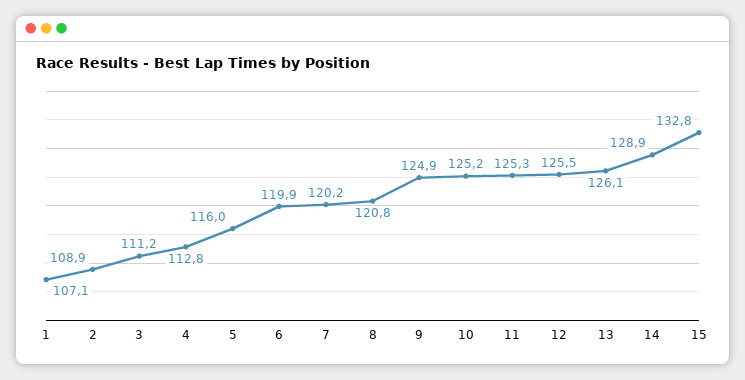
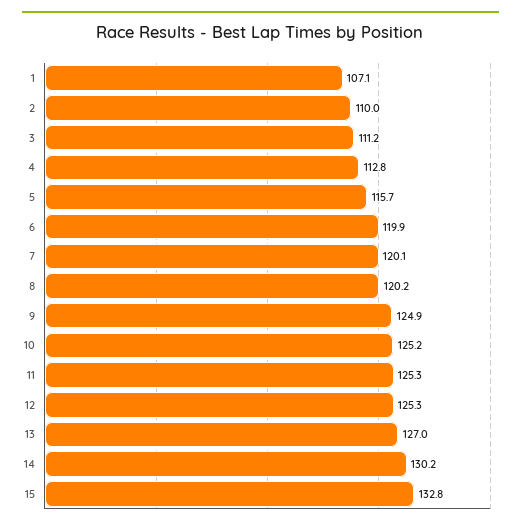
2: 108.9 -> 110
5: 116 -> 115.7
7: 120.2 -> 120.1
8: 120.8 -> 120.2
12: 125.5 -> 125.3
13: 126.1 -> 127
14: 128.9 -> 130.2

